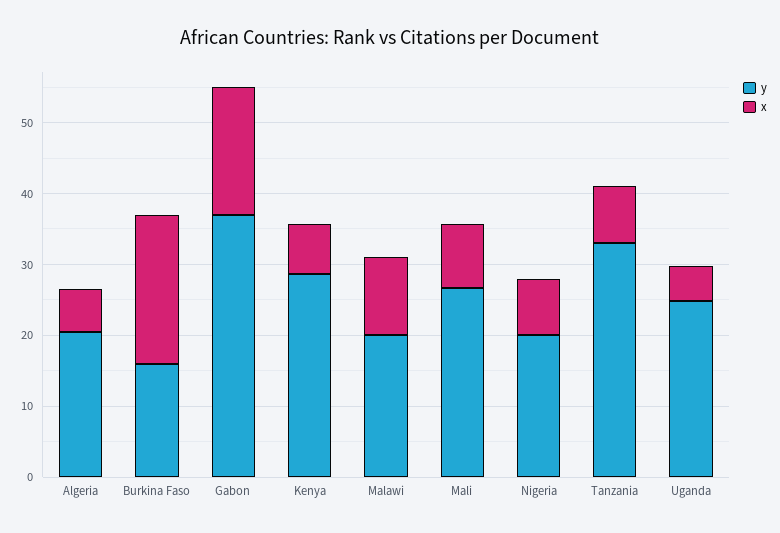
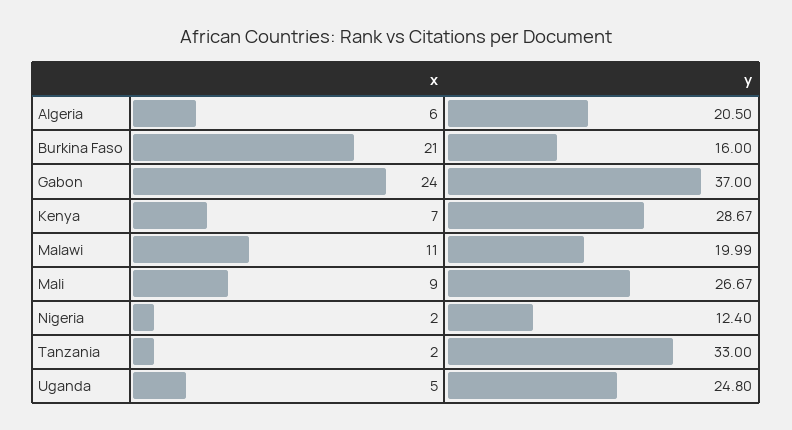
x, Gabon: 18 -> 24
y, Nigeria: 20 -> 12.4
x, Nigeria: 8 -> 2
x, Tanzania: 8 -> 2

